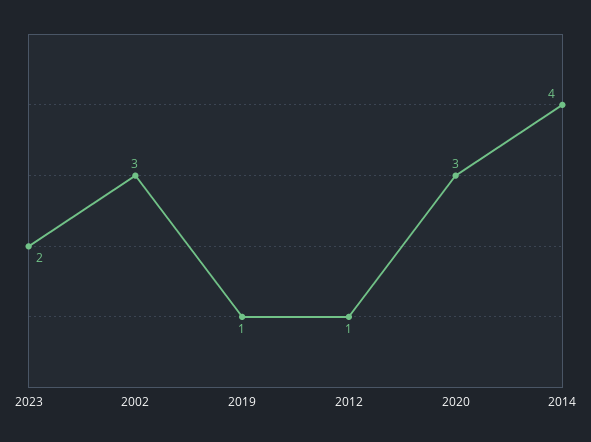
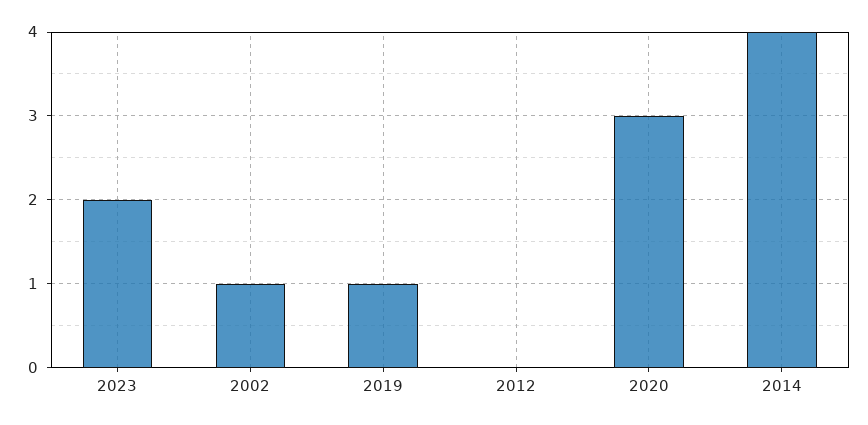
2002: 3 -> 1
2012: 1 -> 0

